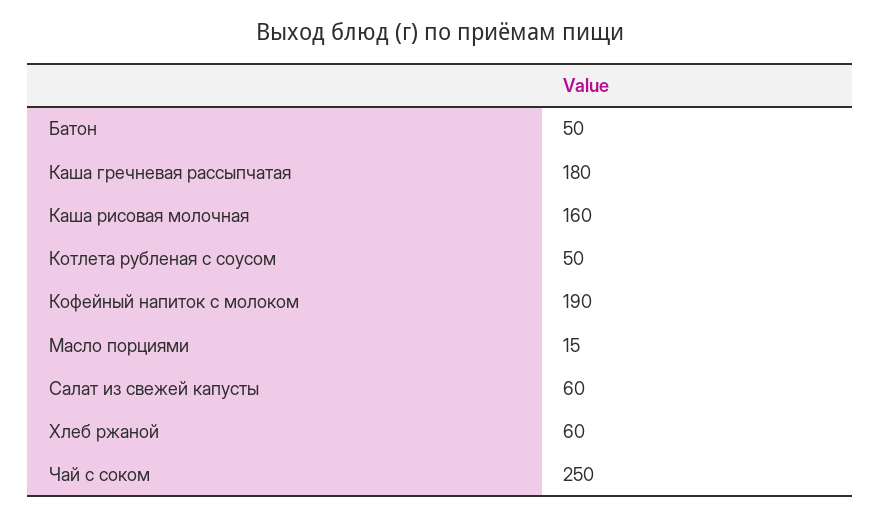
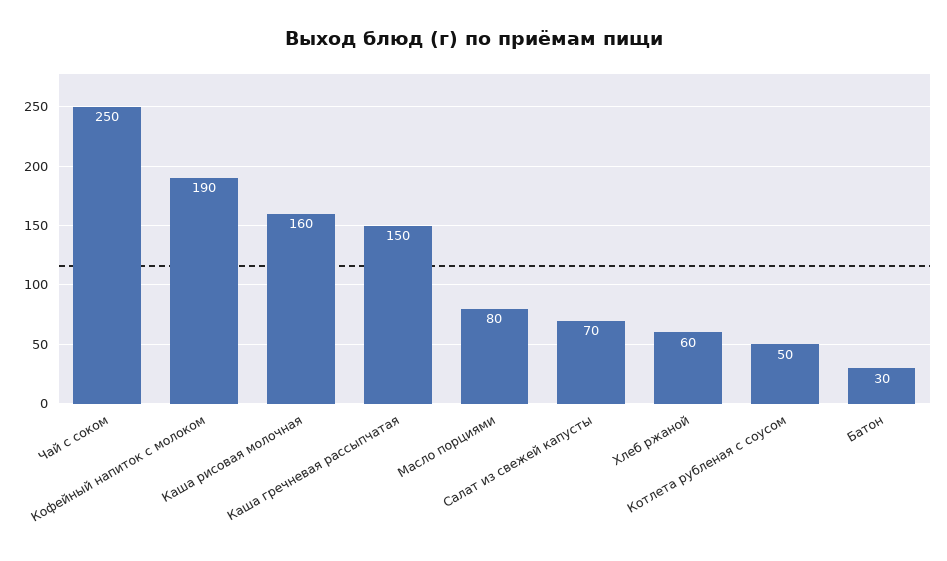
Батон: 50 -> 30
Каша гречневая рассыпчатая: 180 -> 150
Масло порциями: 15 -> 80
Салат из свежей капусты: 60 -> 70

